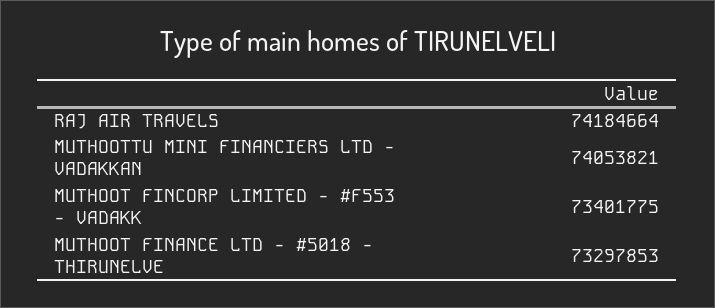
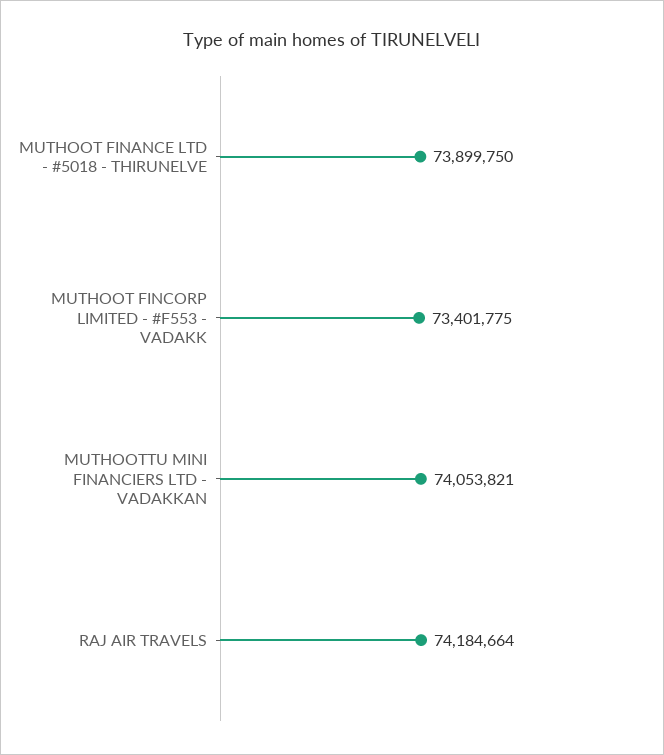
MUTHOOT FINANCE LTD - #5018 - THIRUNELVE: 73297853 -> 73899750

